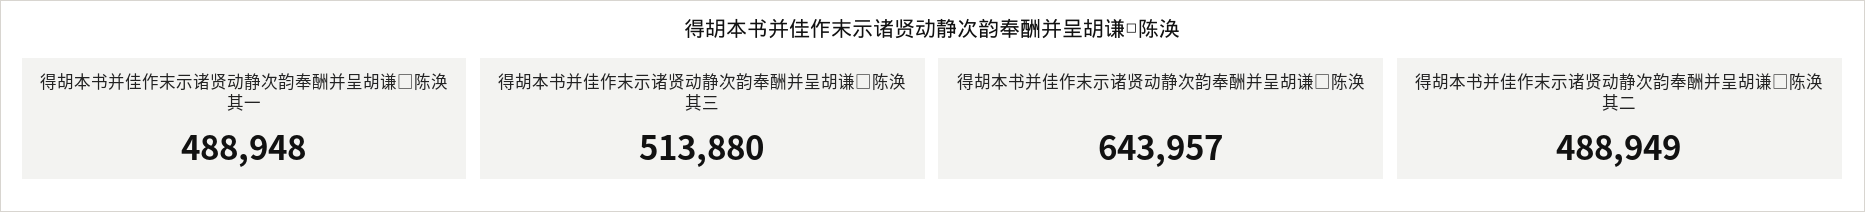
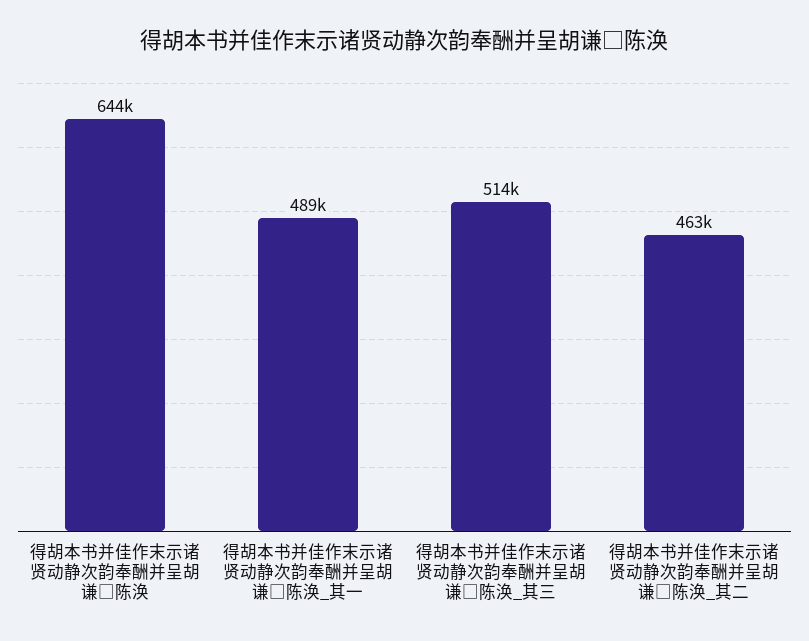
得胡本书并佳作末示诸贤动静次韵奉酬并呈胡谦□陈涣 其二: 488949 -> 463000

